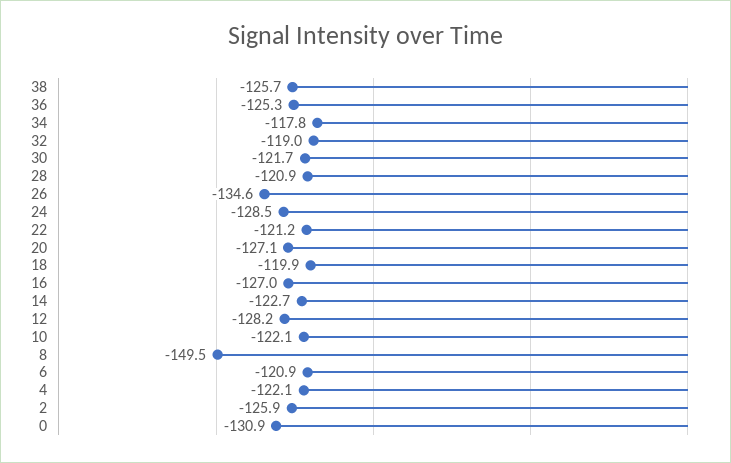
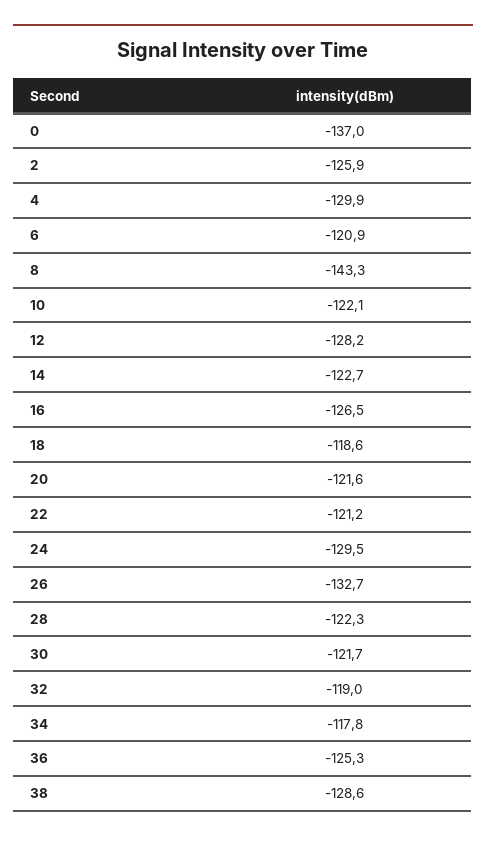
38: -125.7 -> -128.6
28: -120.9 -> -122.3
26: -134.6 -> -132.7
24: -128.5 -> -129.5
20: -127.1 -> -121.6
18: -119.9 -> -118.6
16: -127 -> -126.5
8: -149.5 -> -143.3
4: -122.1 -> -129.9
0: -130.9 -> -137

